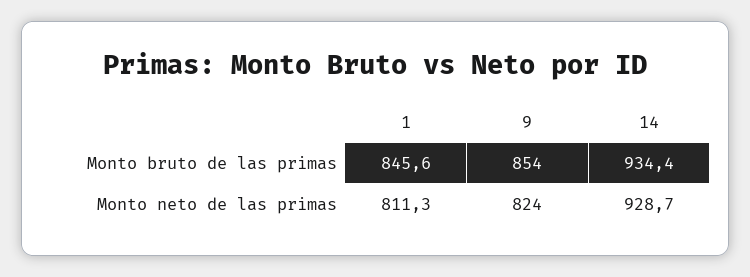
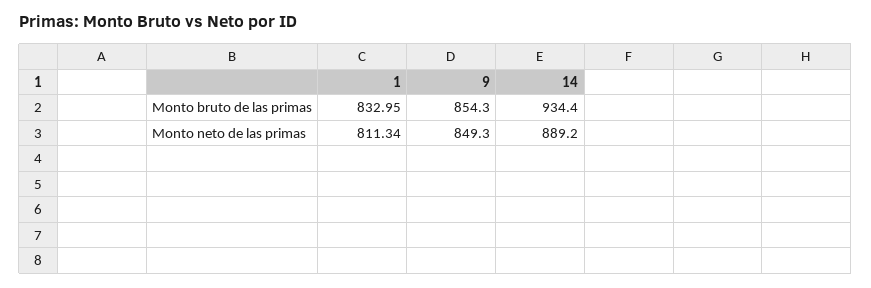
1, Monto bruto de las primas: 845.6 -> 832.95
9, Monto neto de las primas: 824 -> 849.3
14, Monto neto de las primas: 928.7 -> 889.2

